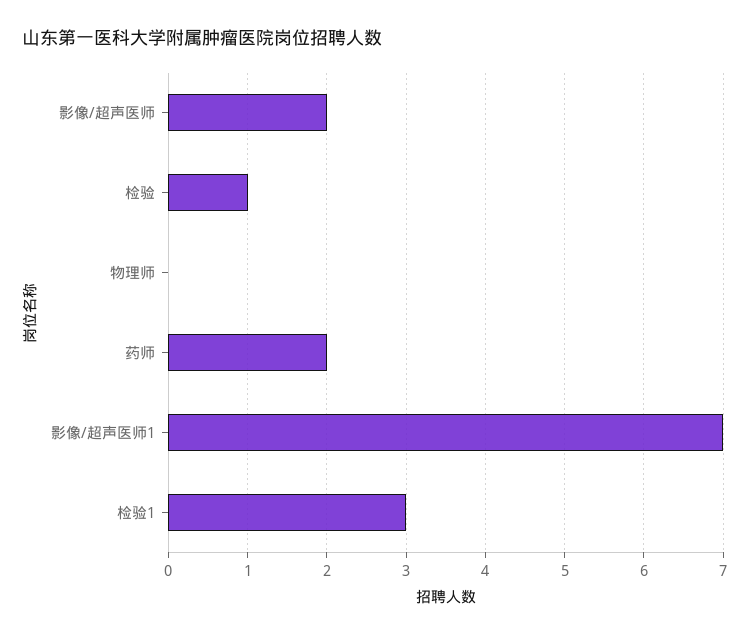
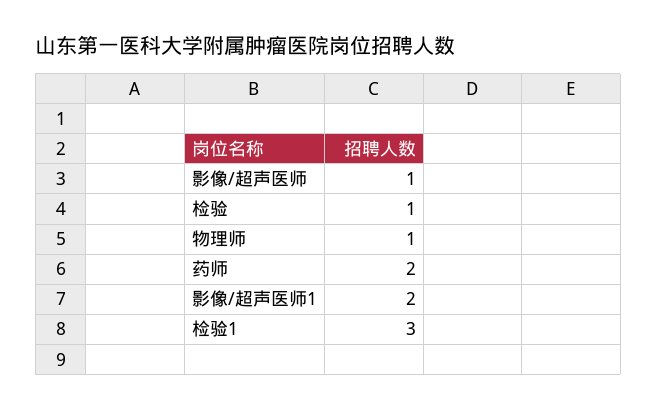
影像/超声医师: 2 -> 1
物理师: 0 -> 1
影像/超声医师1: 7 -> 2

